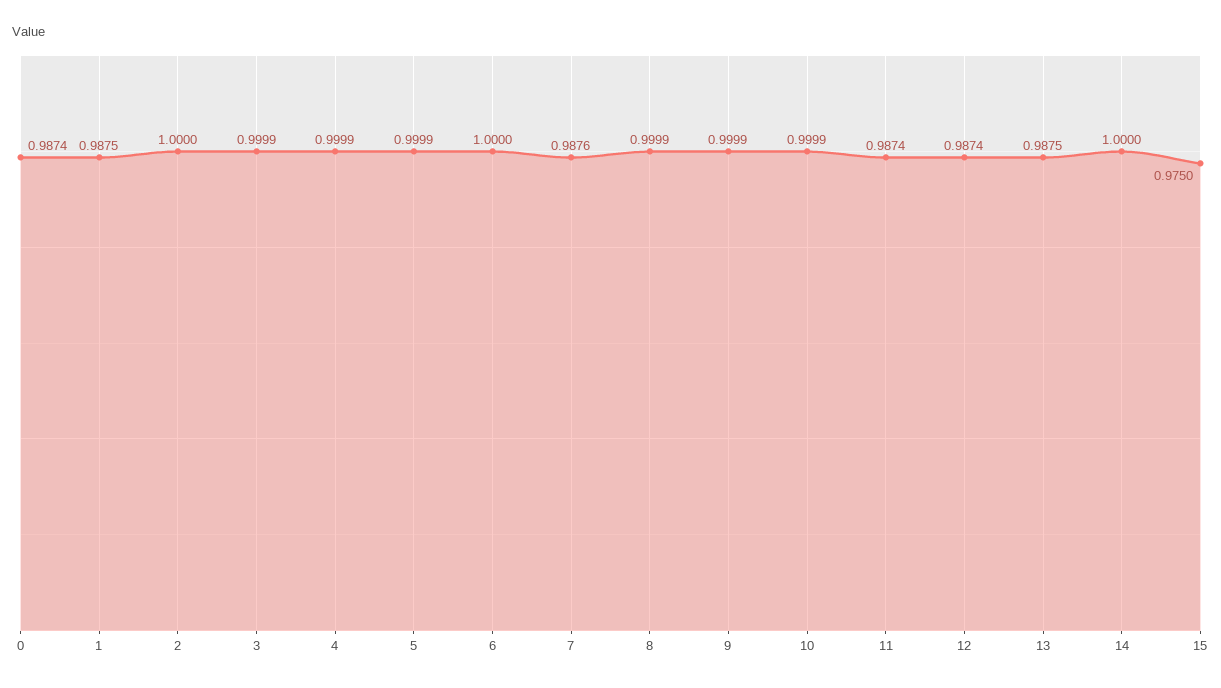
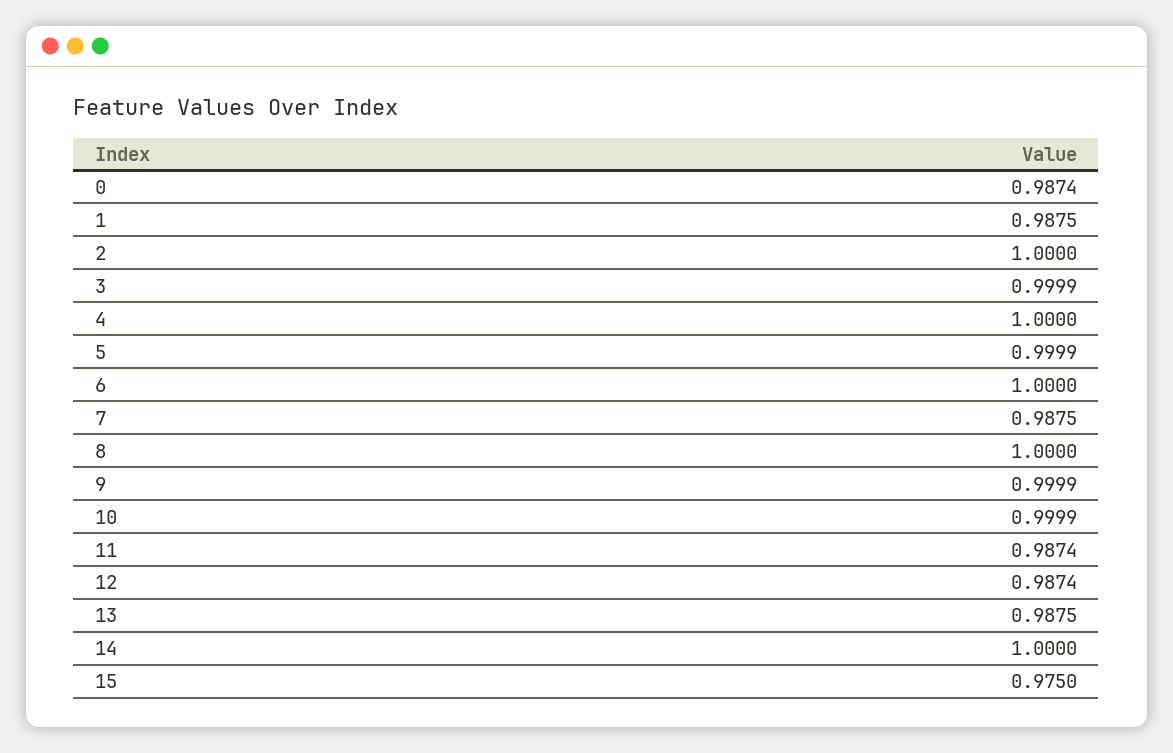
4: 0.9999 -> 1
7: 0.9876 -> 0.9875
8: 0.9999 -> 1

